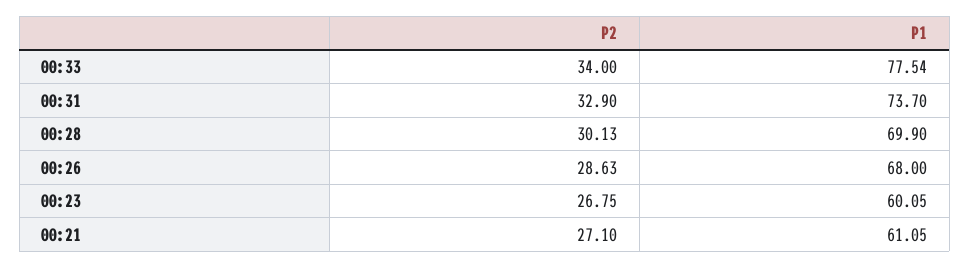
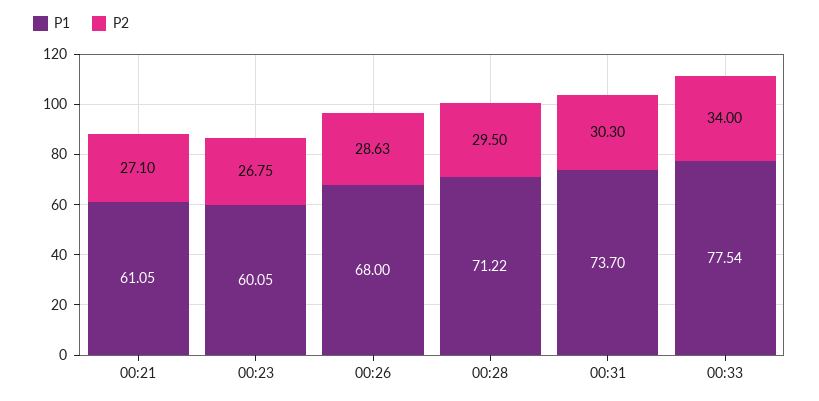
P2, 00:31: 32.9 -> 30.3
P2, 00:28: 30.13 -> 29.5
P1, 00:28: 69.9 -> 71.22

